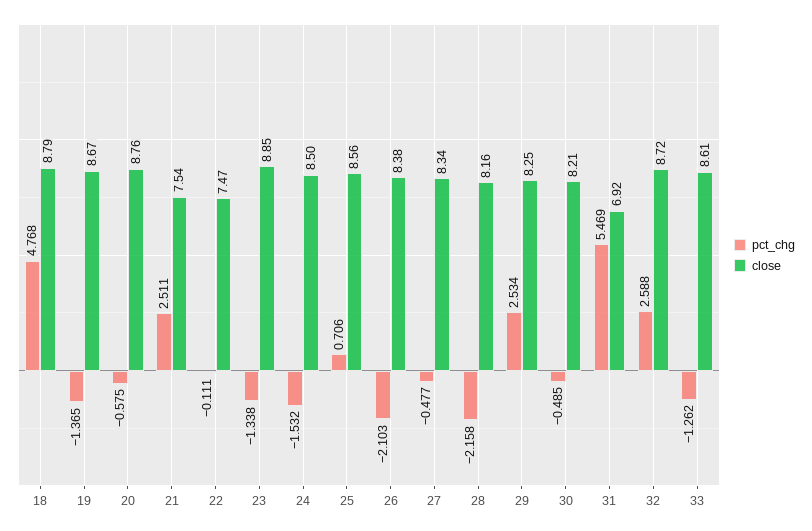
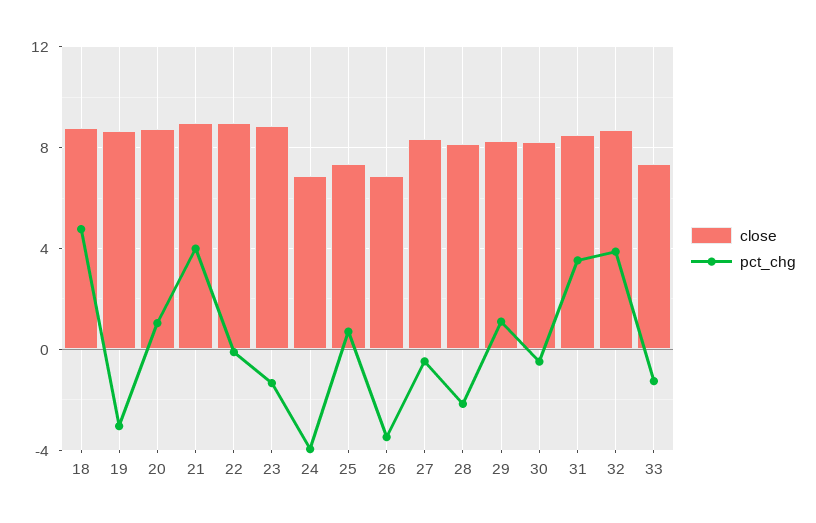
pct_chg, 19: -1.365 -> -3
pct_chg, 20: -0.575 -> 1
pct_chg, 21: 2.511 -> 4
close, 21: 7.54 -> 9
close, 22: 7.47 -> 9
pct_chg, 24: -1.532 -> -4
close, 24: 8.5 -> 7
close, 25: 8.56 -> 7.5
pct_chg, 26: -2.103 -> -3.5
close, 26: 8.38 -> 7
pct_chg, 29: 2.534 -> 1
pct_chg, 31: 5.469 -> 3.5
close, 31: 6.92 -> 8.5
pct_chg, 32: 2.588 -> 4
close, 33: 8.61 -> 7.5

